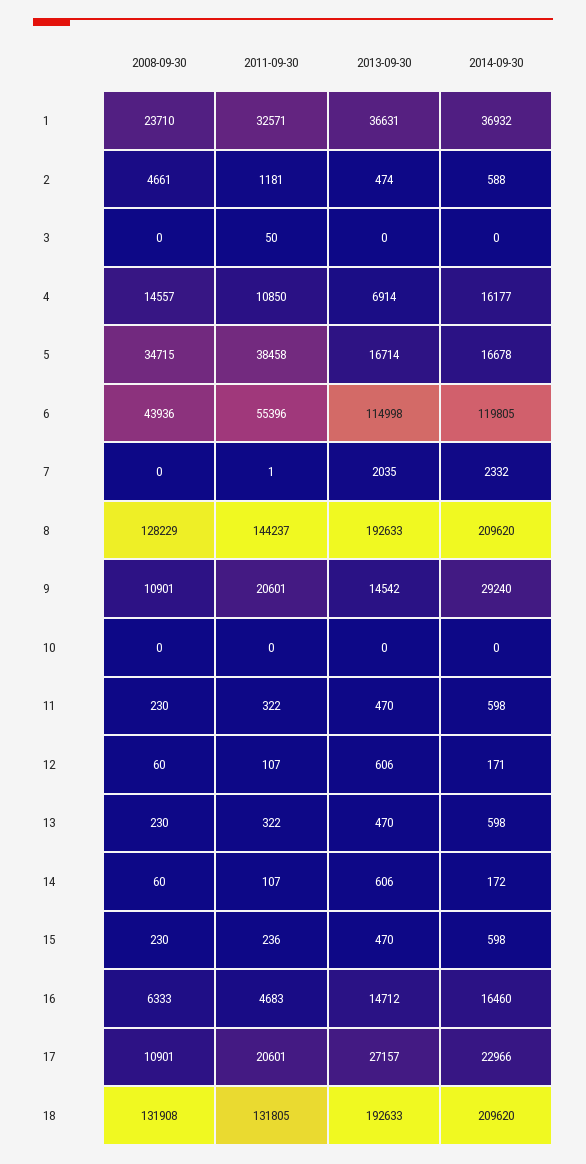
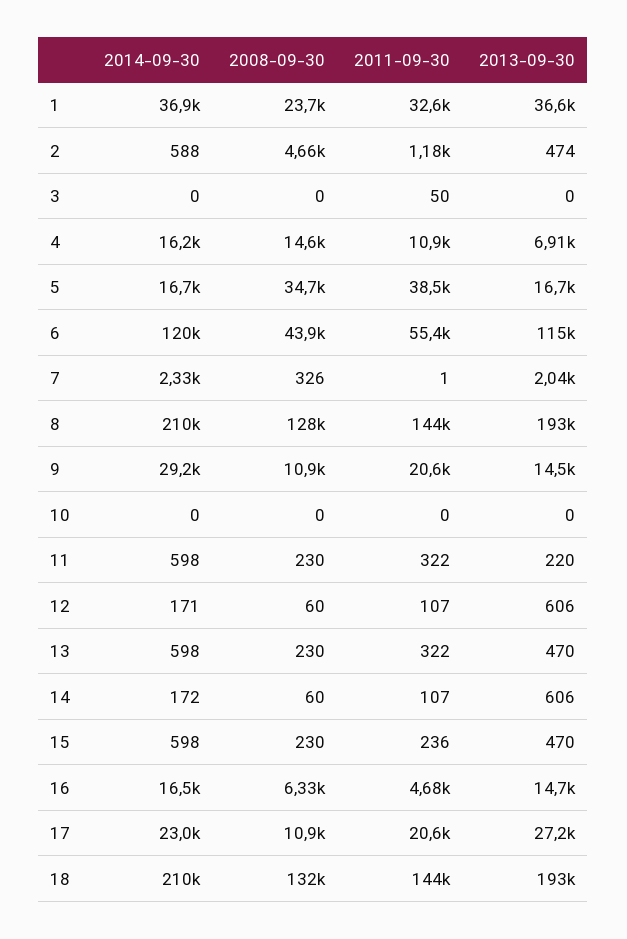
2008-09-30, 7: 0 -> 326
2013-09-30, 11: 470 -> 220
2011-09-30, 18: 131805 -> 144000

